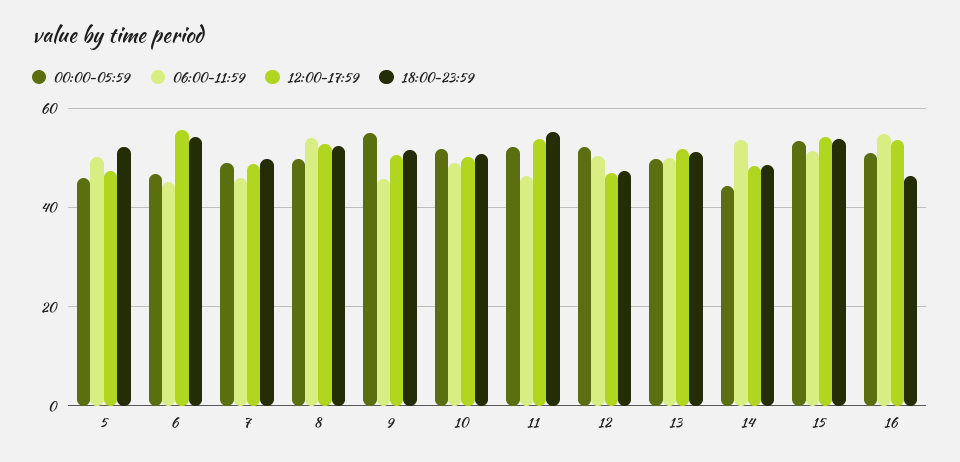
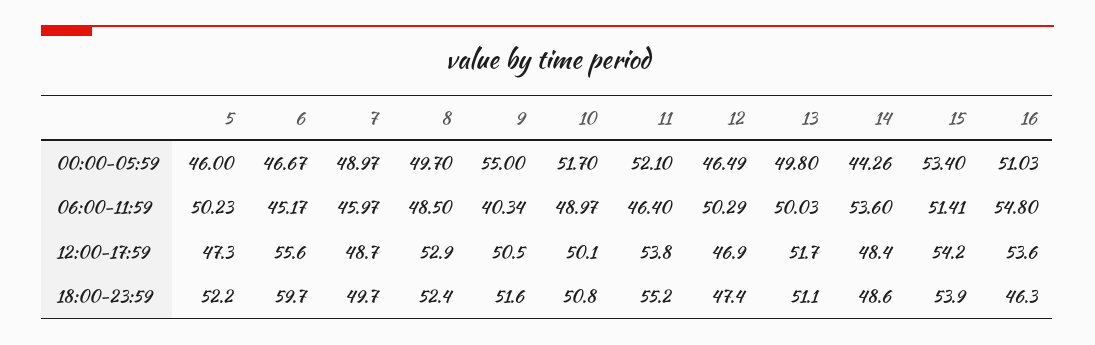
18:00-23:59, 6: 54 -> 59.7
06:00-11:59, 8: 54 -> 48.5
06:00-11:59, 9: 46 -> 40.34
00:00-05:59, 12: 52 -> 46.49

